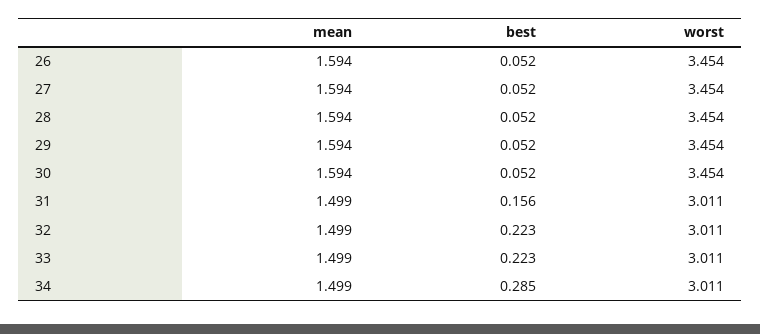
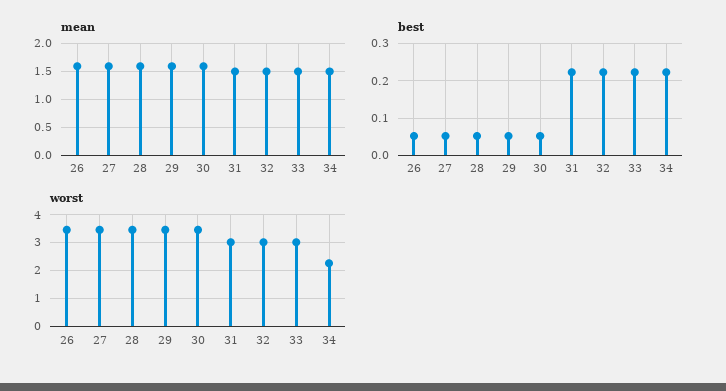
best, 31: 0.156 -> 0.22
best, 34: 0.285 -> 0.22
worst, 34: 3.011 -> 2.25

